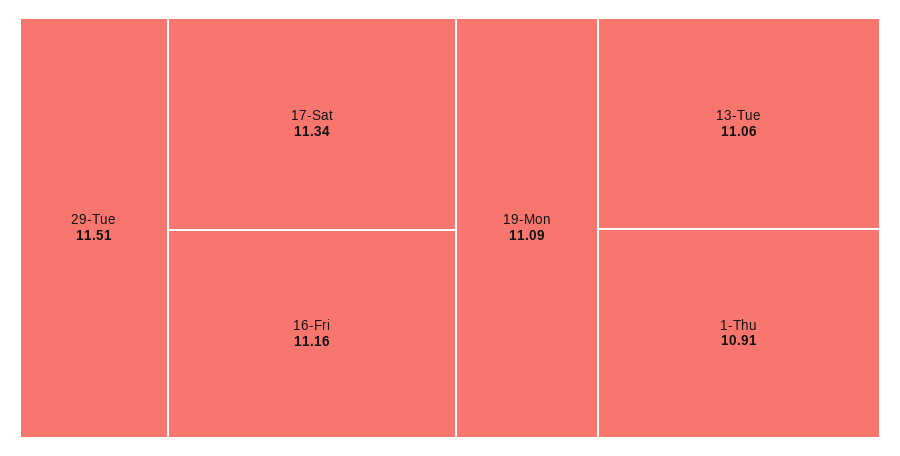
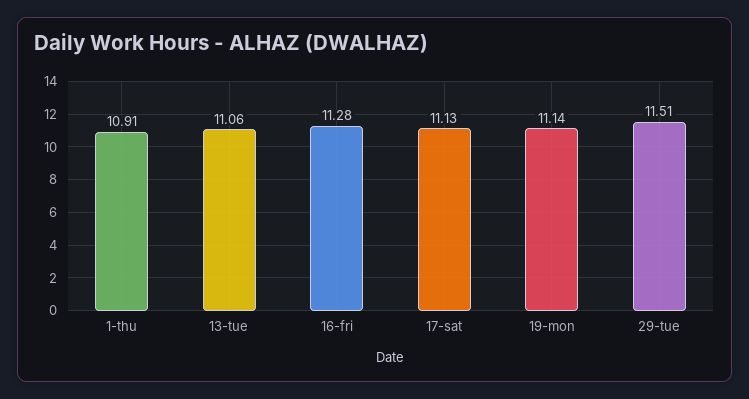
17-Sat: 11.34 -> 11.13
16-Fri: 11.16 -> 11.28
19-Mon: 11.09 -> 11.14

